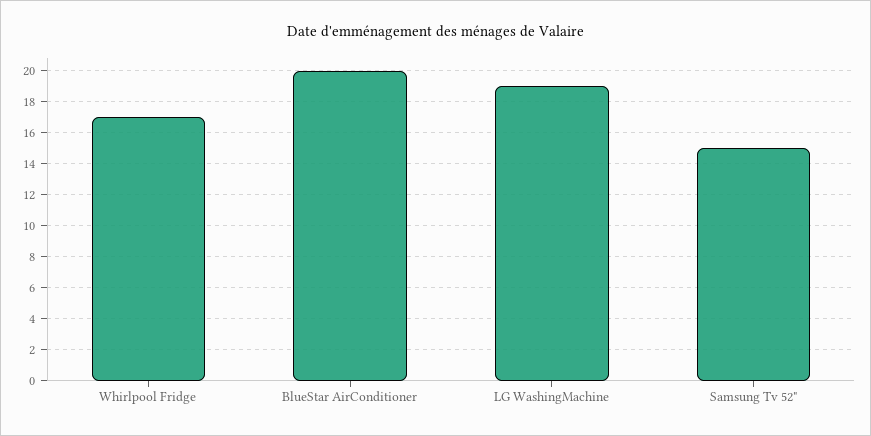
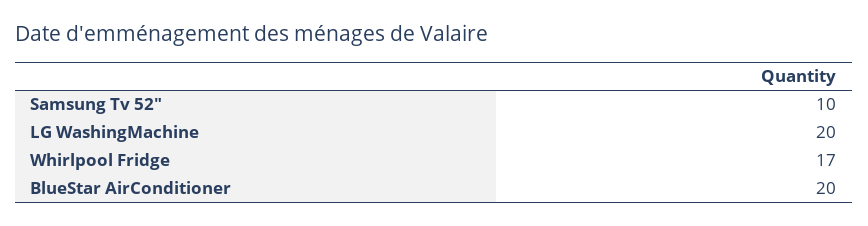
LG WashingMachine: 19 -> 20
Samsung Tv 52": 15 -> 10

